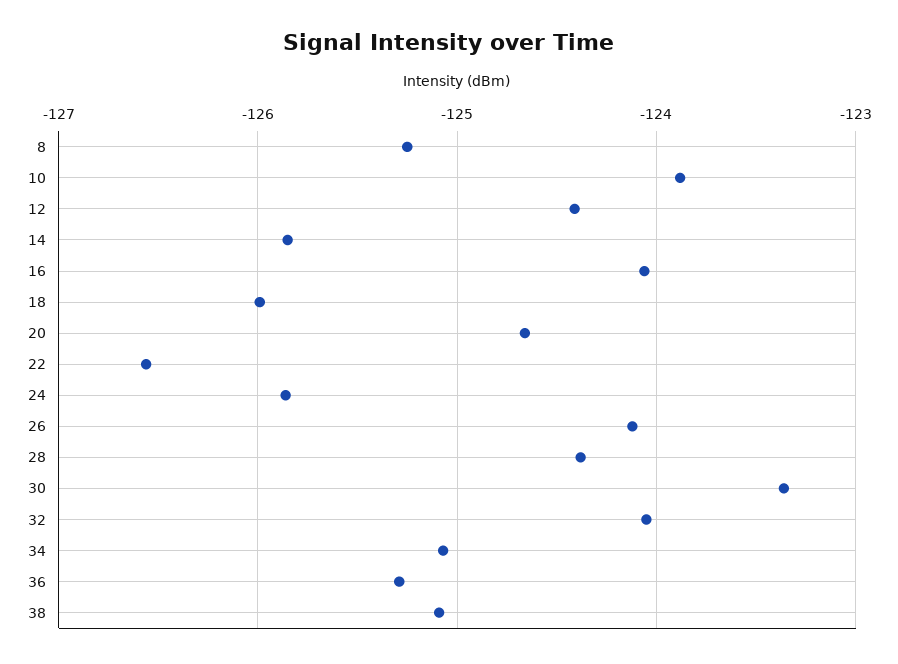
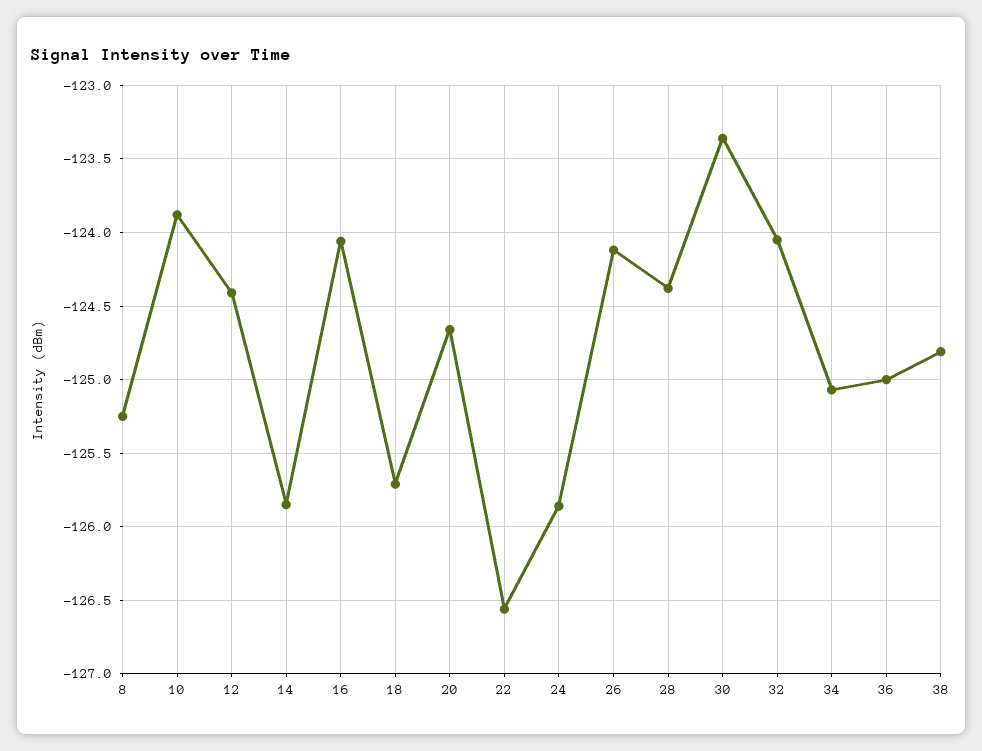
18: -126 -> -125.7
36: -125.3 -> -125
38: -125.1 -> -124.8

